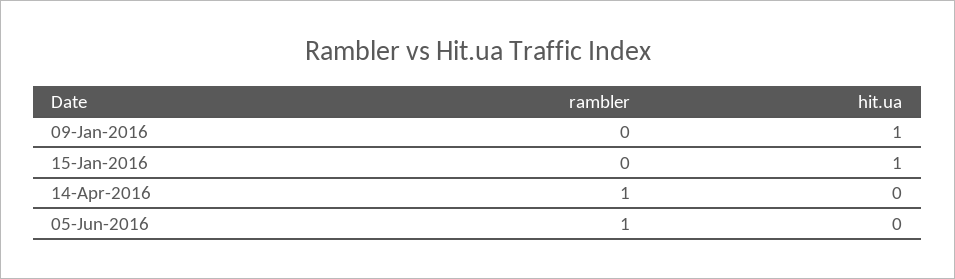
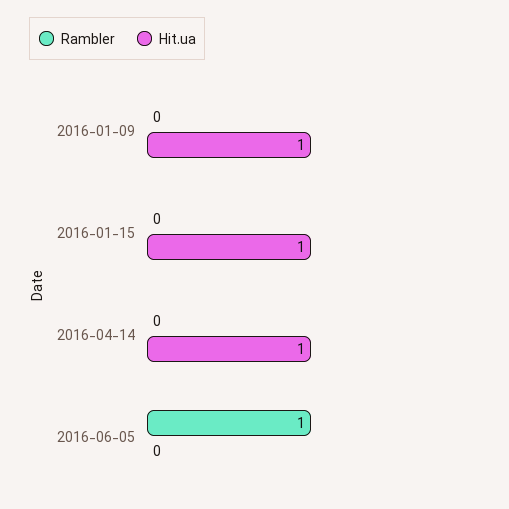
rambler, 14-Apr-2016: 1 -> 0
hit.ua, 14-Apr-2016: 0 -> 1

